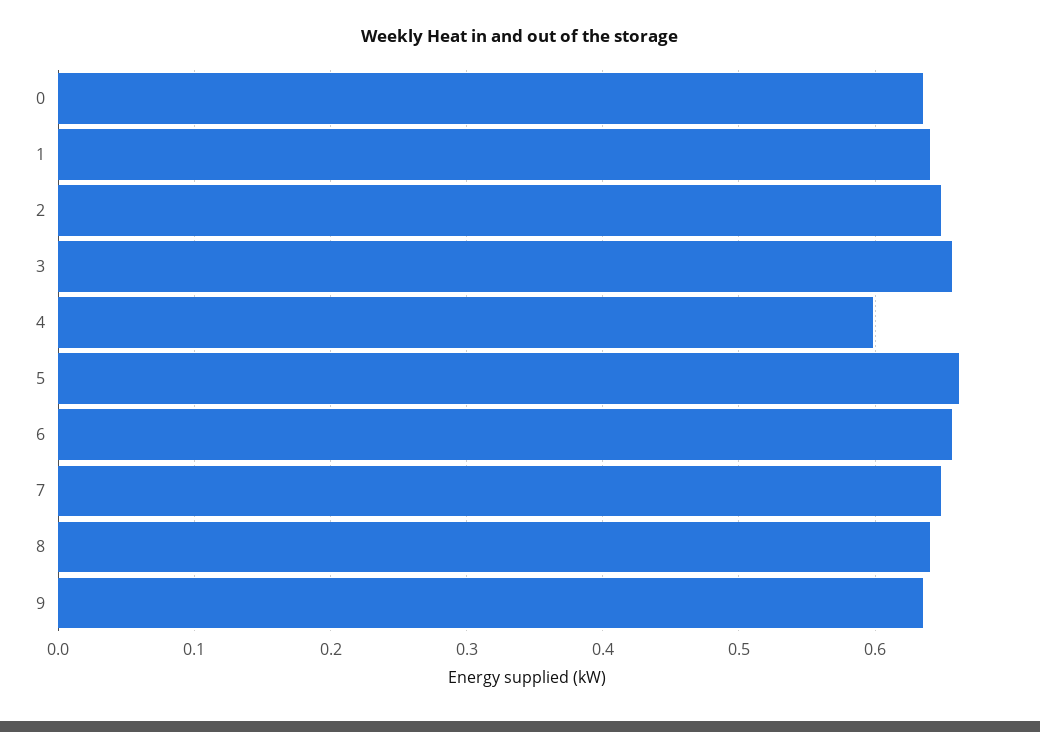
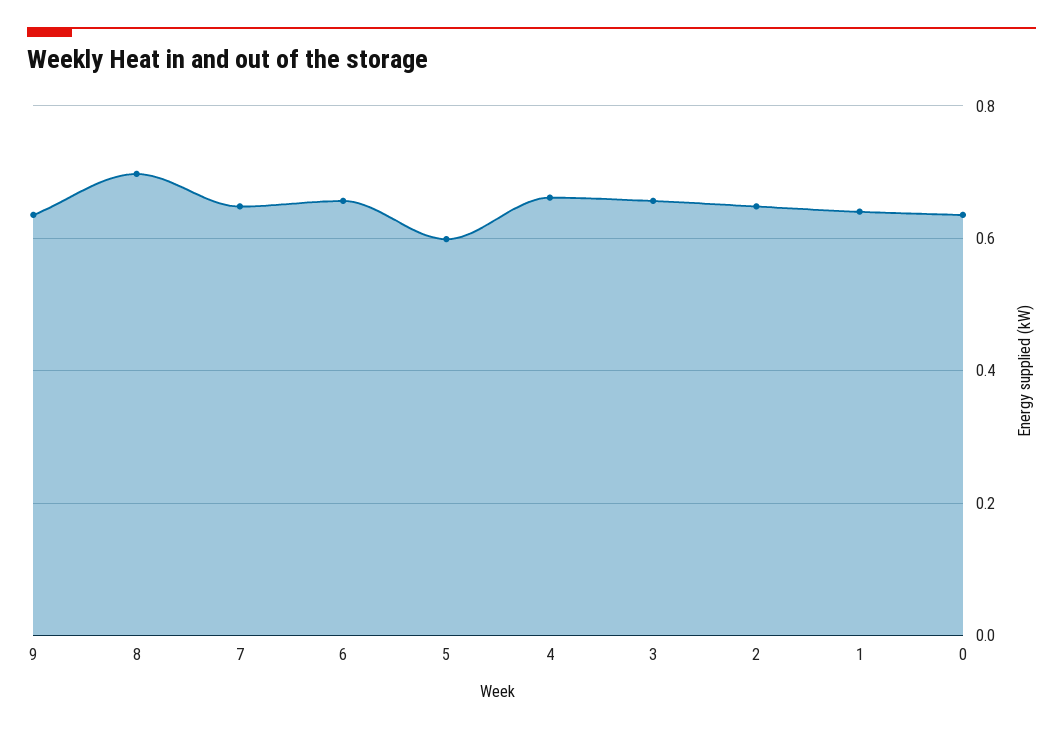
4: 0.6 -> 0.66
5: 0.66 -> 0.6
8: 0.64 -> 0.7

